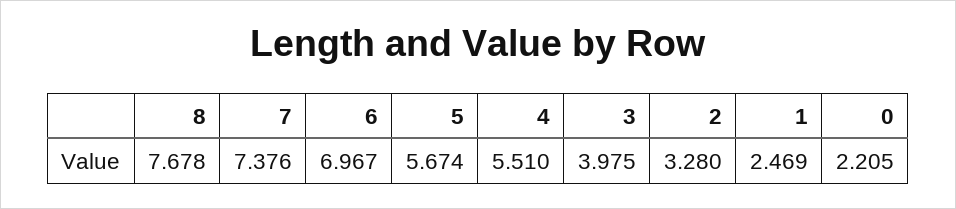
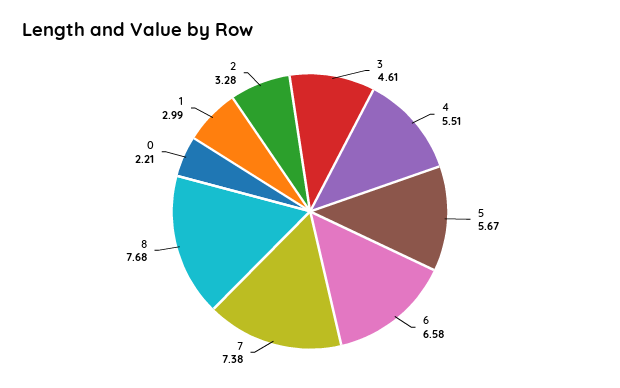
6: 6.967 -> 6.58
3: 3.975 -> 4.61
1: 2.469 -> 2.99

